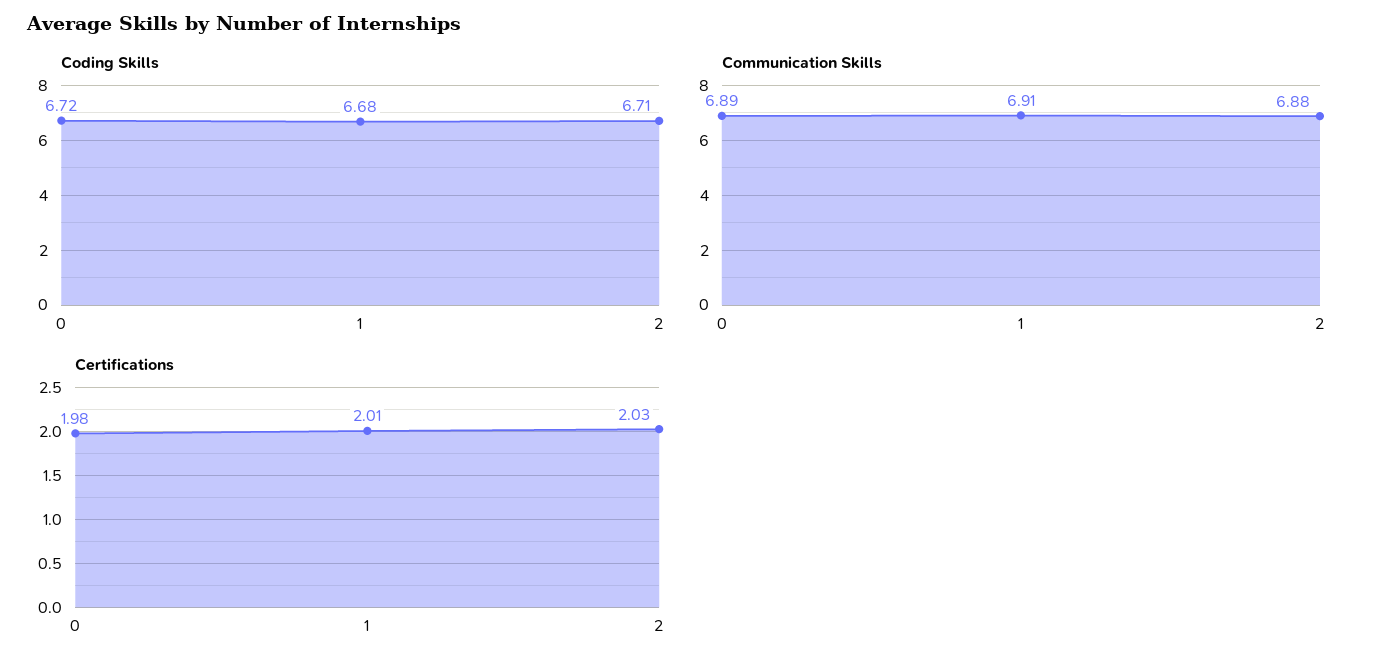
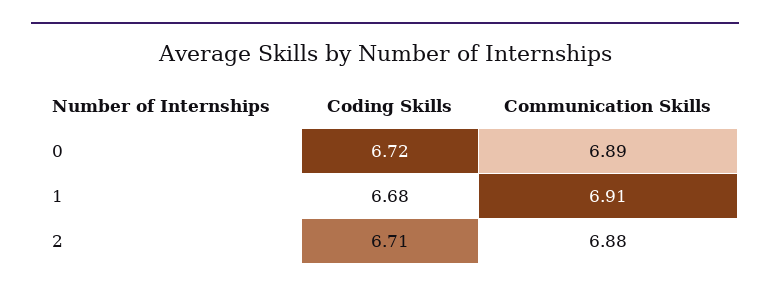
Certifications, 0: 1.98 -> none
Certifications, 1: 2.01 -> none
Certifications, 2: 2.03 -> none

